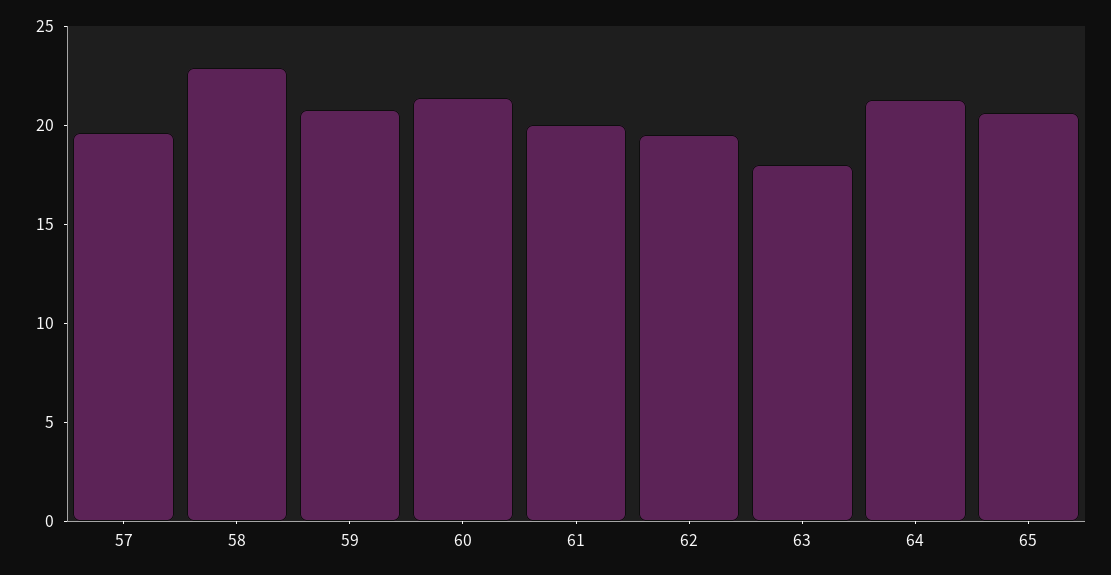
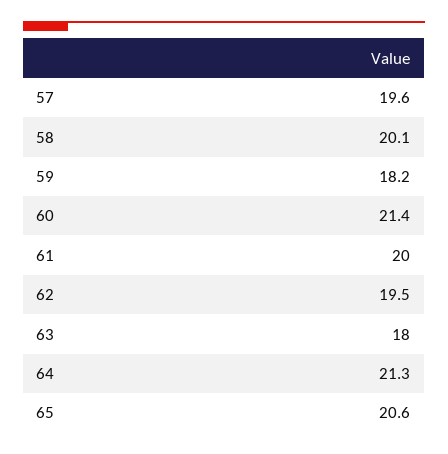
58: 23 -> 20.1
59: 21 -> 18.2

